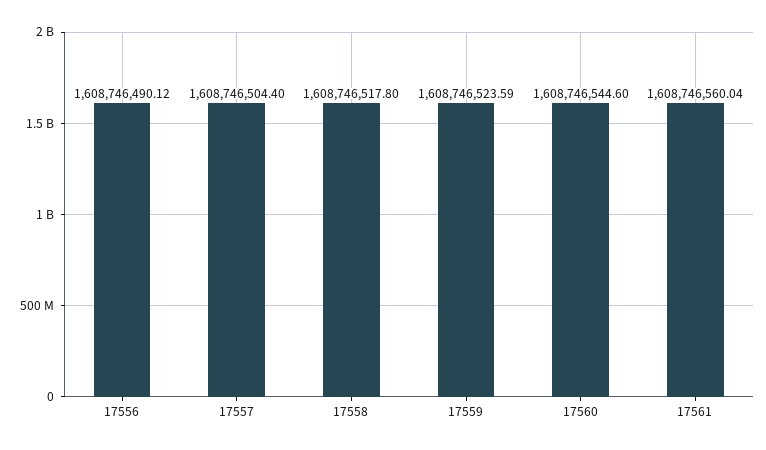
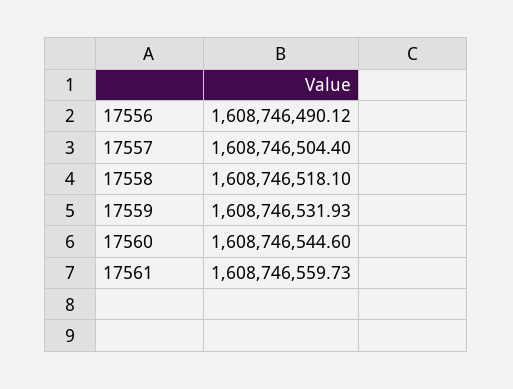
17558: 1608746517.8 -> 1608746518.1
17559: 1608746523.59 -> 1608746531.93
17561: 1608746560.04 -> 1608746559.73

